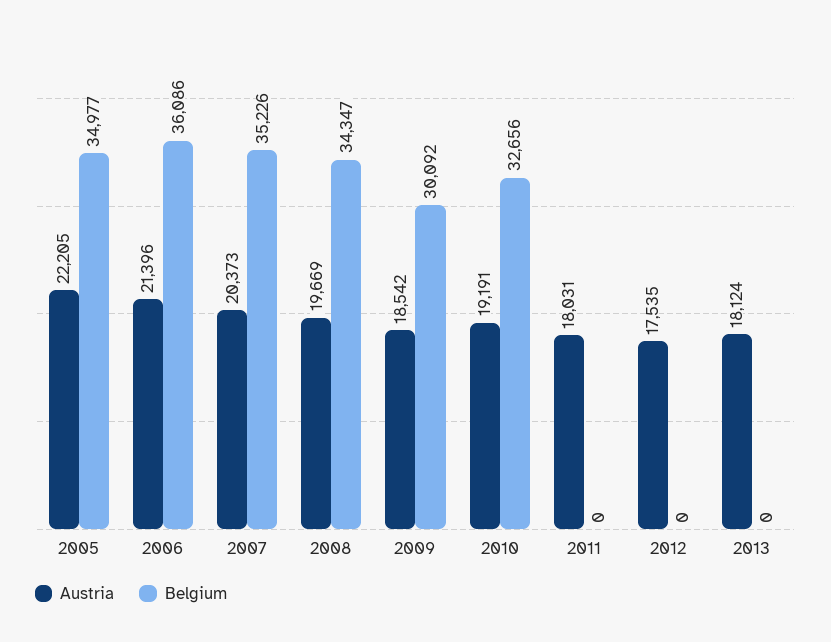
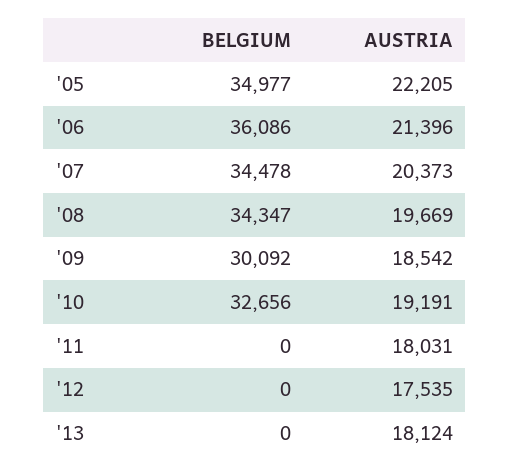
Belgium, 2007: 35226 -> 34478

